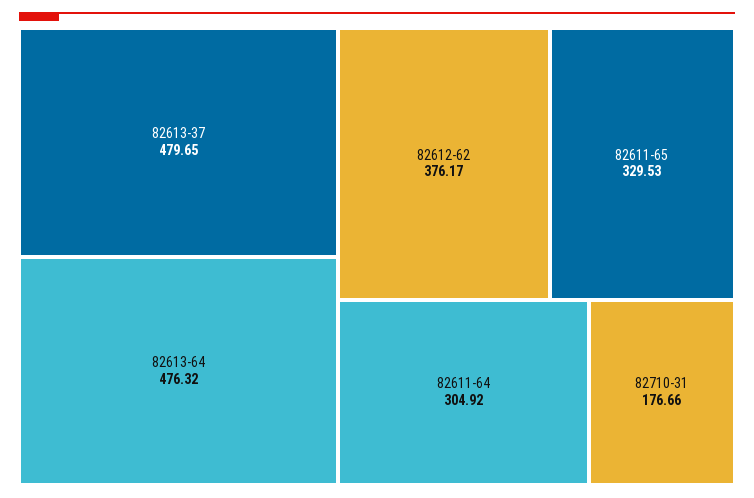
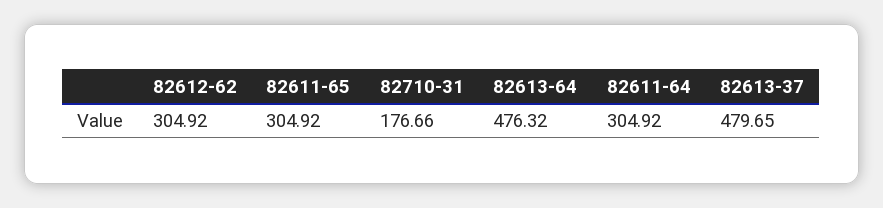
82612-62: 376.17 -> 304.92
82611-65: 329.53 -> 304.92

